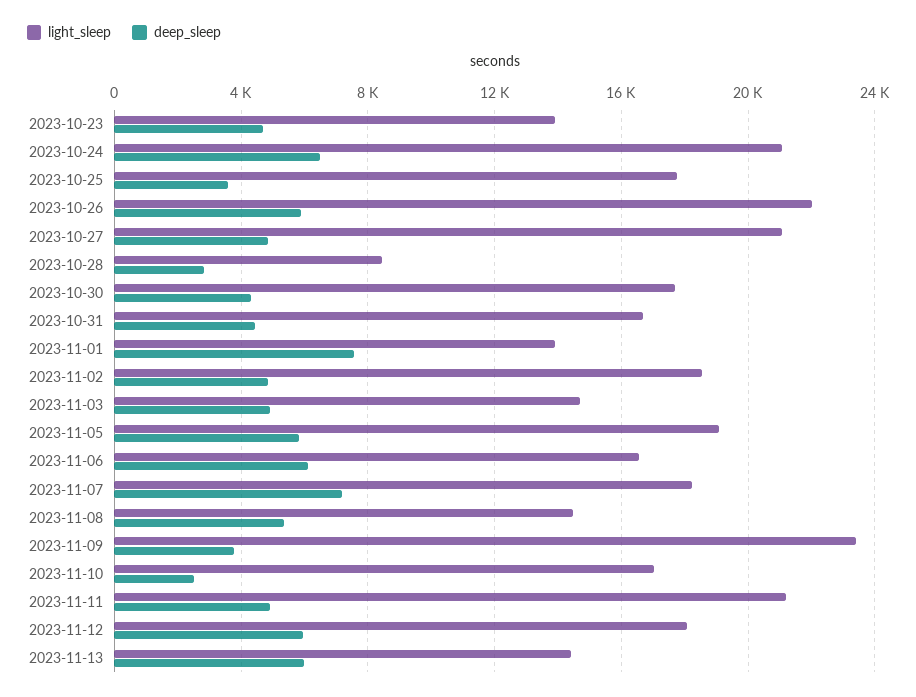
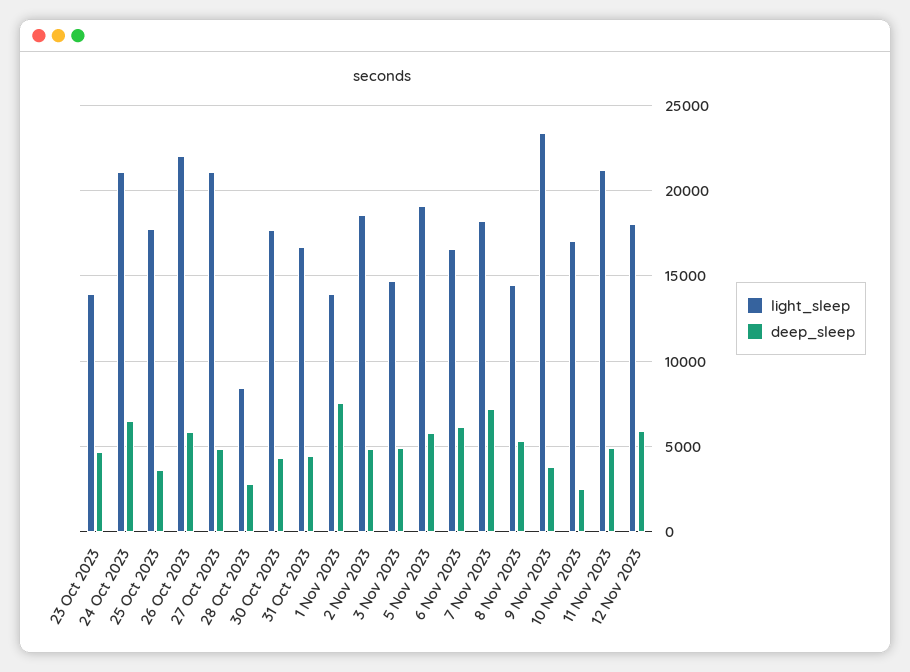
light_sleep, 2023-11-13: 14500 -> none
deep_sleep, 2023-11-13: 6000 -> none

